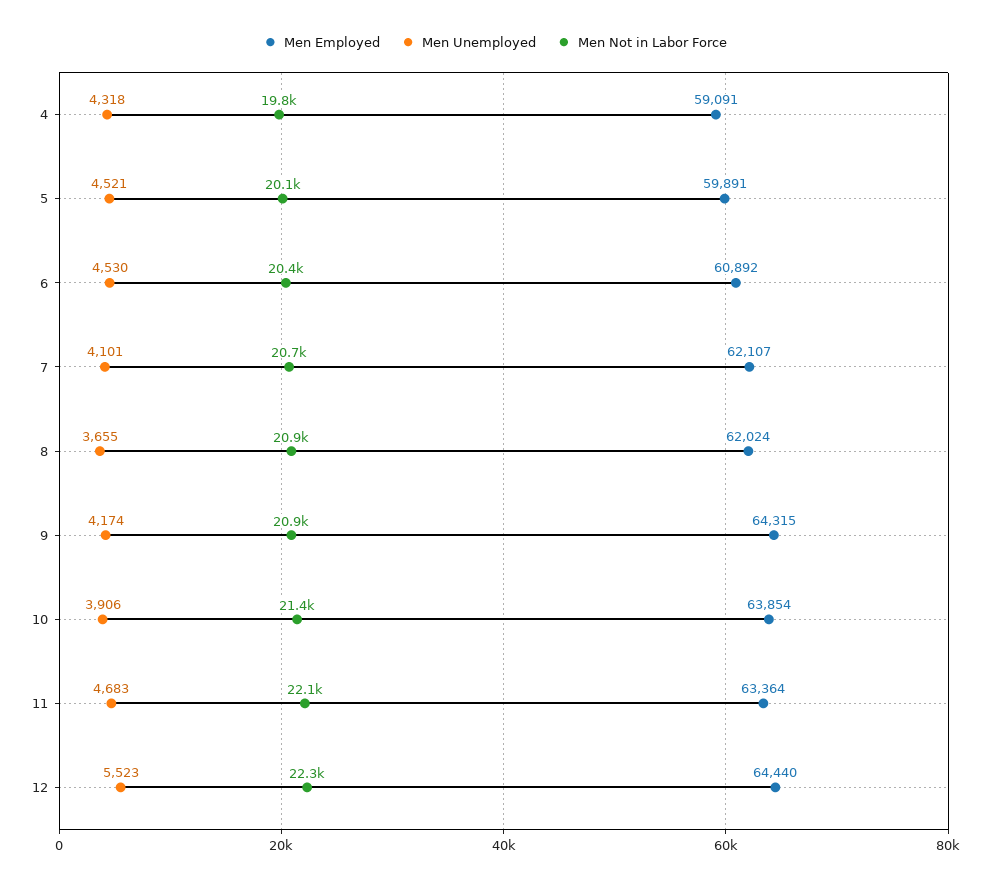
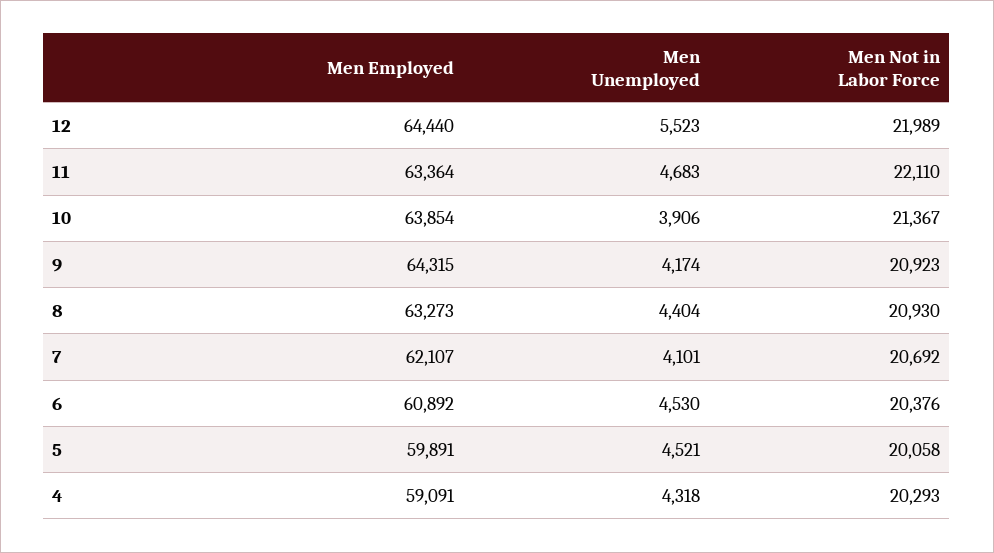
Men Not in Labor Force, 4: 19800 -> 20293
Men Employed, 8: 62024 -> 63273
Men Unemployed, 8: 3655 -> 4404
Men Not in Labor Force, 12: 22300 -> 21989

